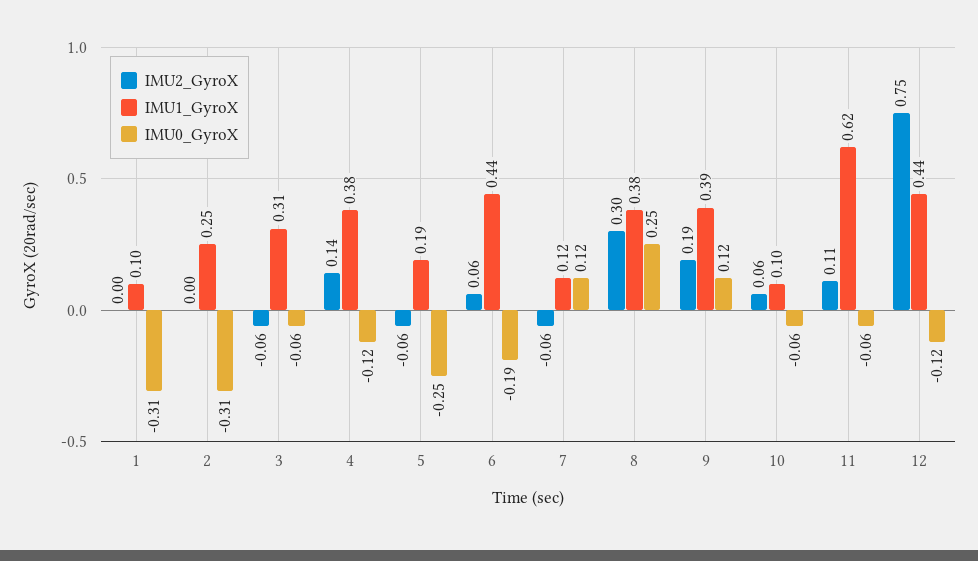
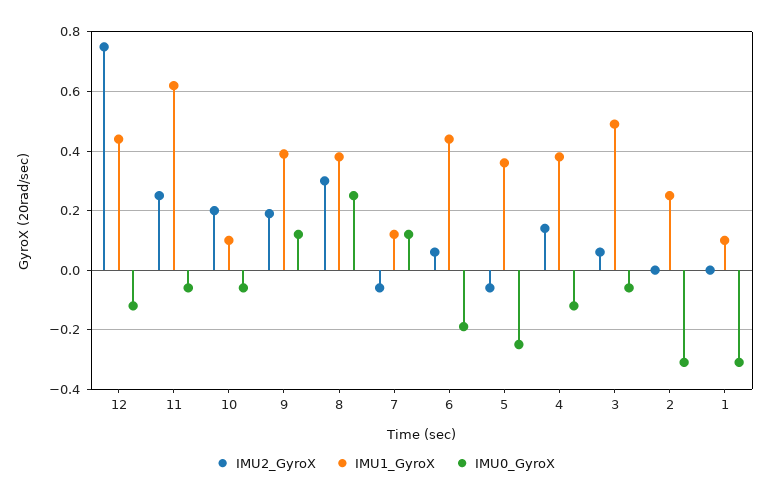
IMU2_GyroX, 3: -0.06 -> 0.05
IMU1_GyroX, 3: 0.31 -> 0.5
IMU1_GyroX, 5: 0.19 -> 0.35
IMU2_GyroX, 10: 0.06 -> 0.2
IMU2_GyroX, 11: 0.11 -> 0.25

